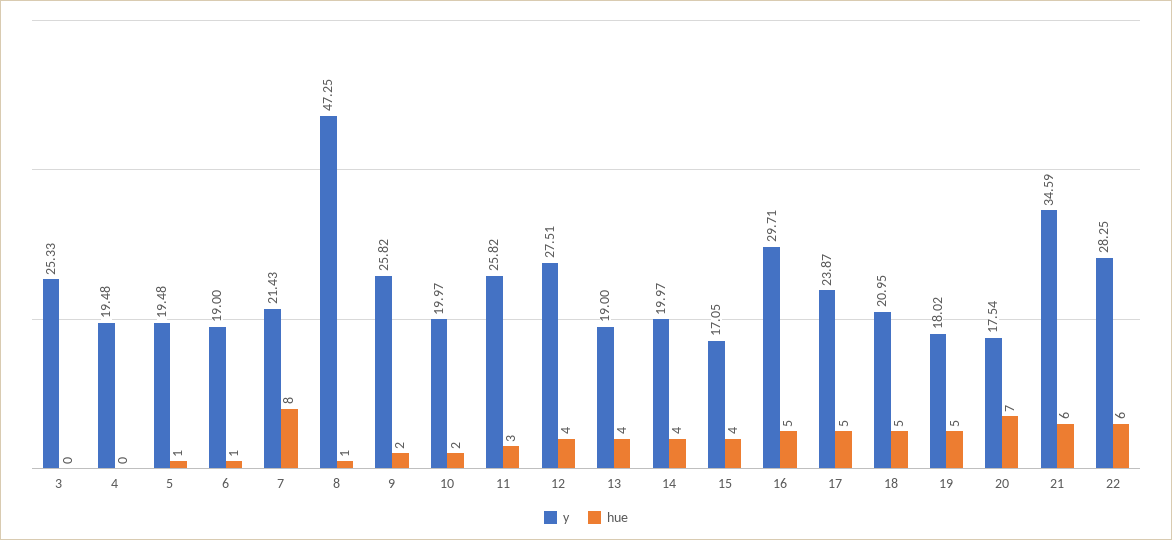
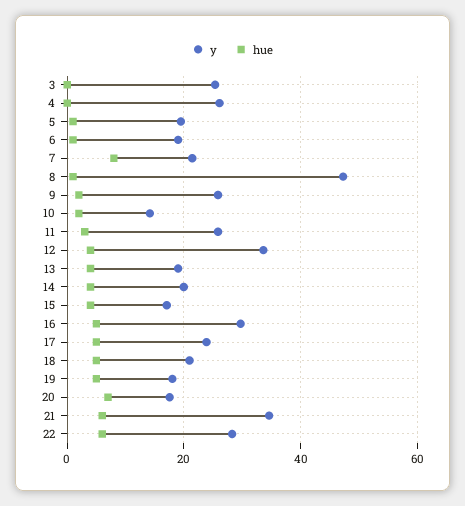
y, 4: 19.48 -> 26
y, 10: 19.97 -> 14
y, 12: 27.51 -> 34

